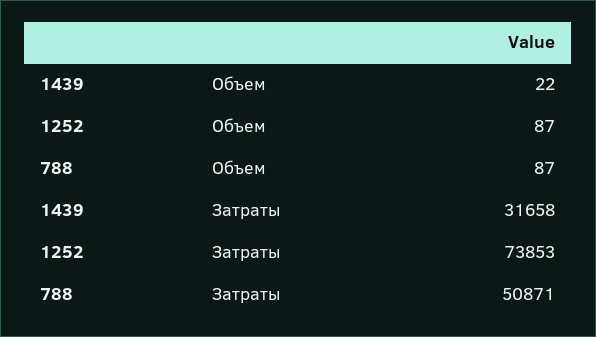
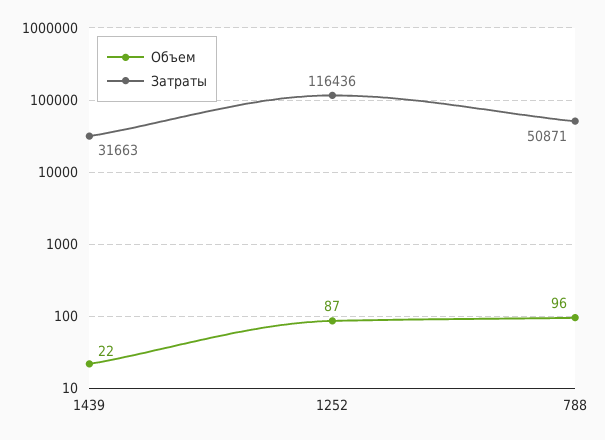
Объем, 788: 87 -> 96
Затраты, 1439: 31658 -> 31663
Затраты, 1252: 73853 -> 116436

